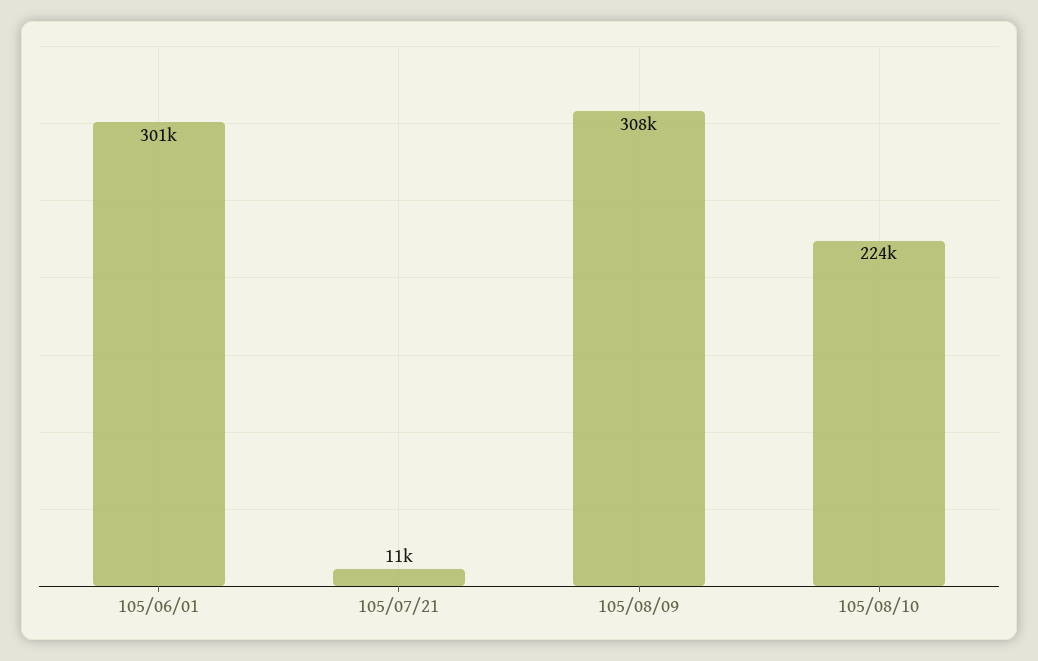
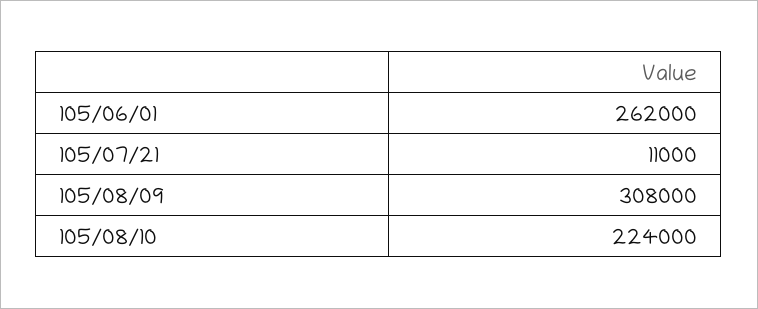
105/06/01: 301000 -> 262000

